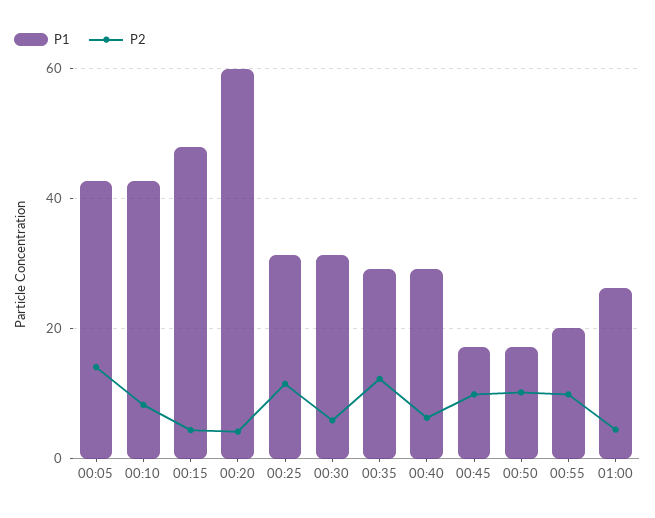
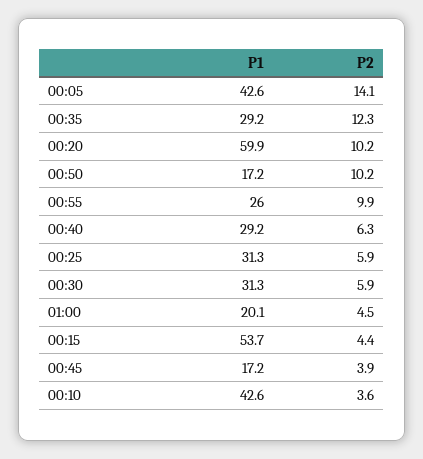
P2, 00:10: 8 -> 3.6
P1, 00:15: 48 -> 53.7
P2, 00:20: 4 -> 10.2
P2, 00:25: 12 -> 5.9
P2, 00:45: 10 -> 3.9
P1, 00:55: 20 -> 26
P1, 01:00: 26 -> 20.1

